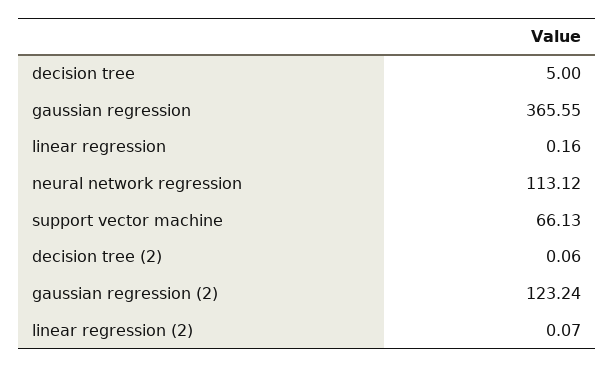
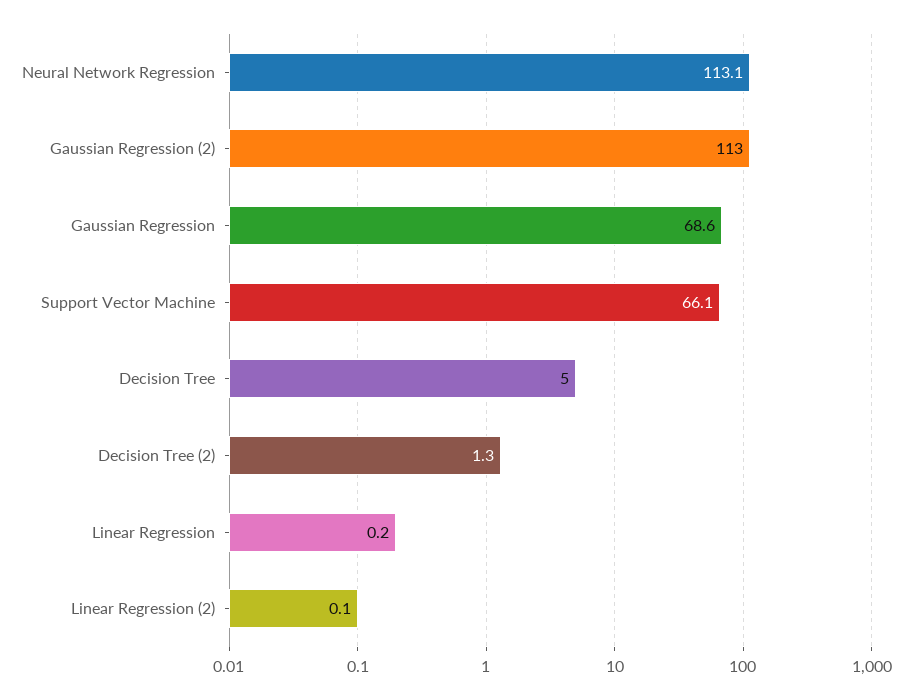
gaussian regression: 365.55 -> 68.6
decision tree (2): 0.06 -> 1.3
gaussian regression (2): 123.24 -> 113

